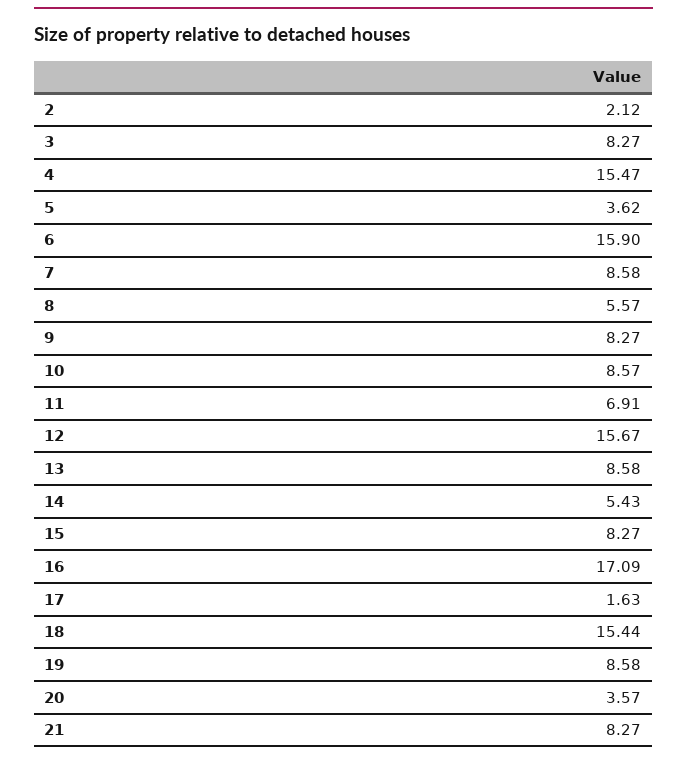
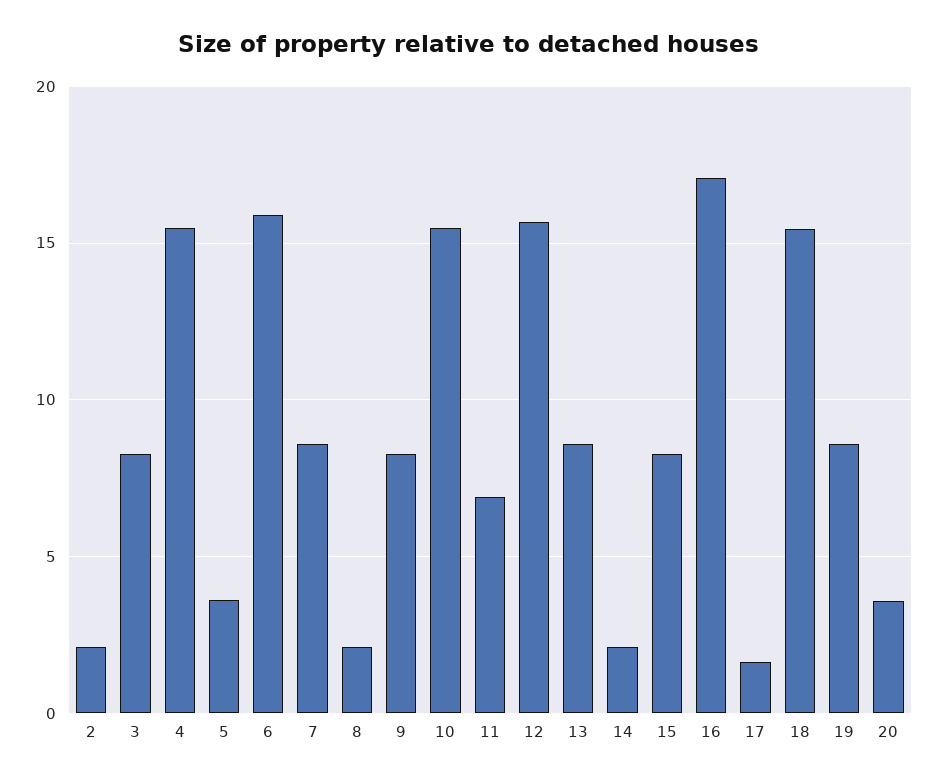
8: 5.57 -> 2
10: 8.57 -> 15.5
14: 5.43 -> 2
21: 8.27 -> none

